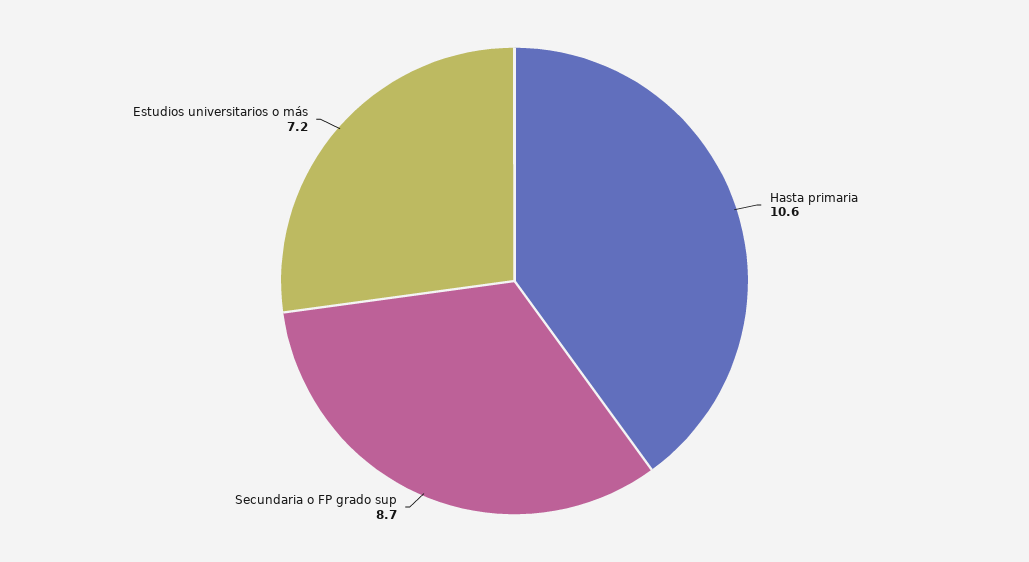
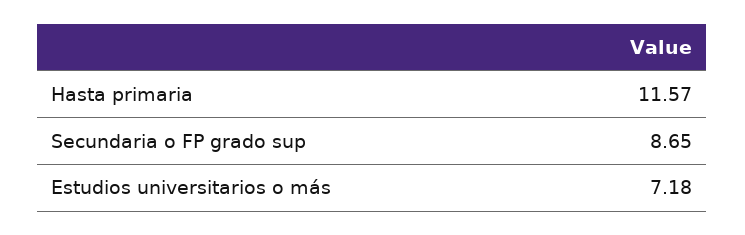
Hasta primaria: 10.6 -> 11.57

